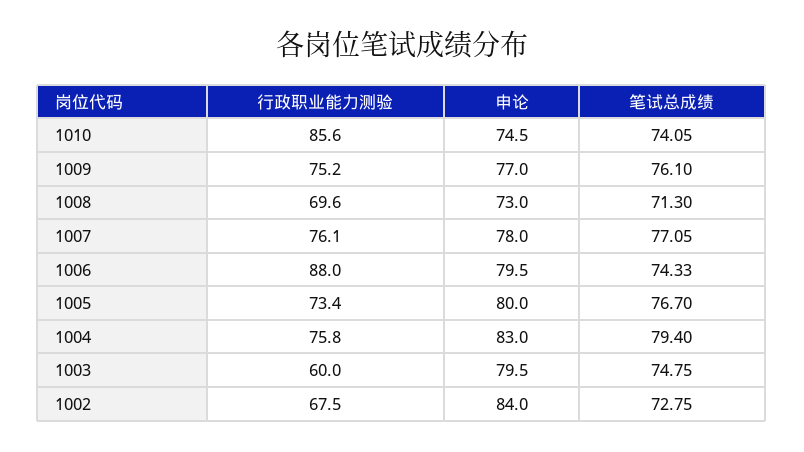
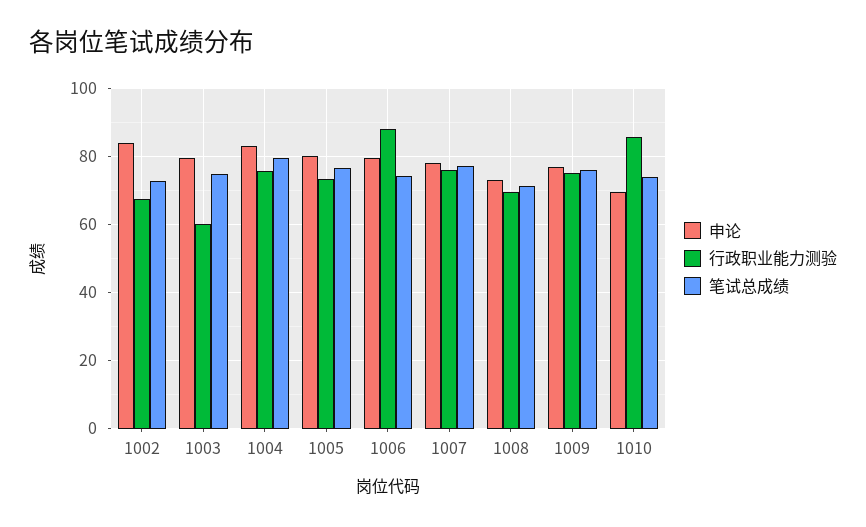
申论, 1010: 74.5 -> 70

